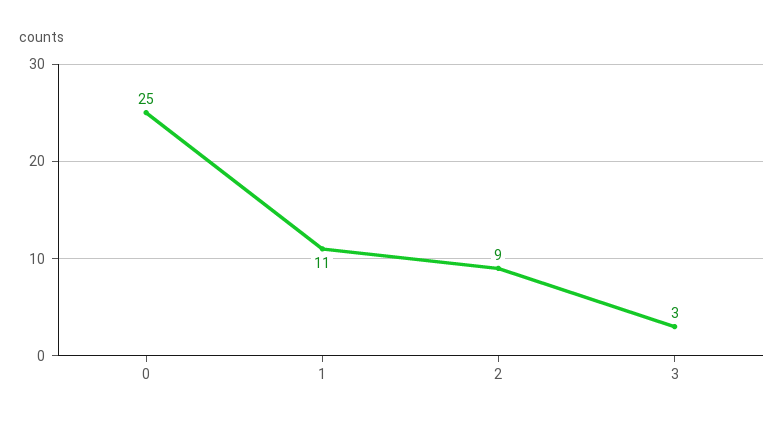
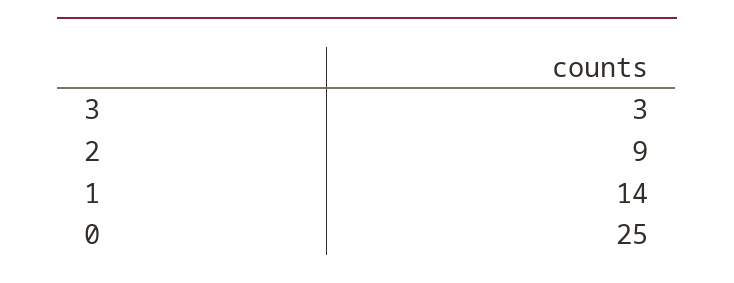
1: 11 -> 14

